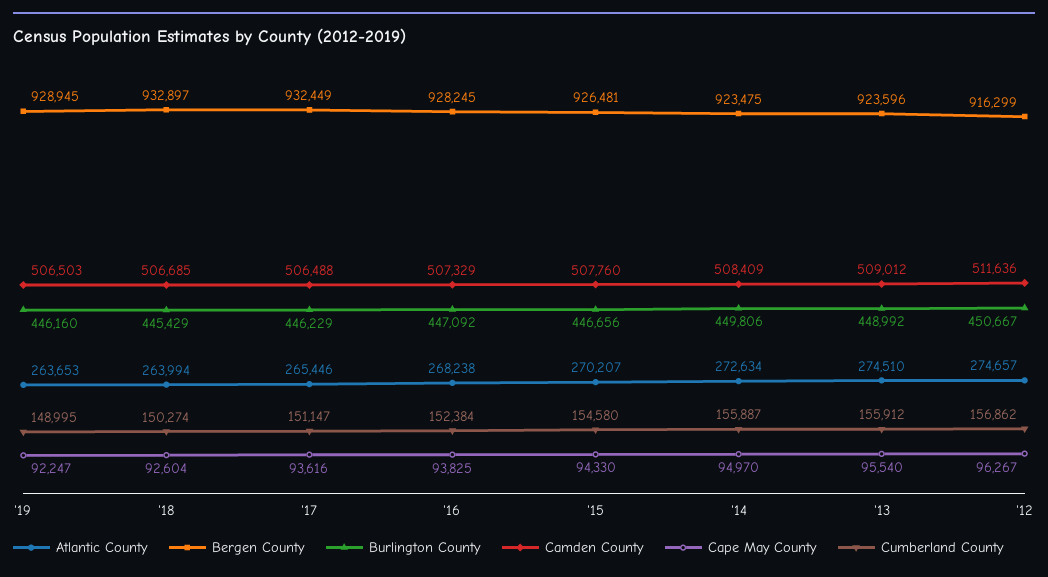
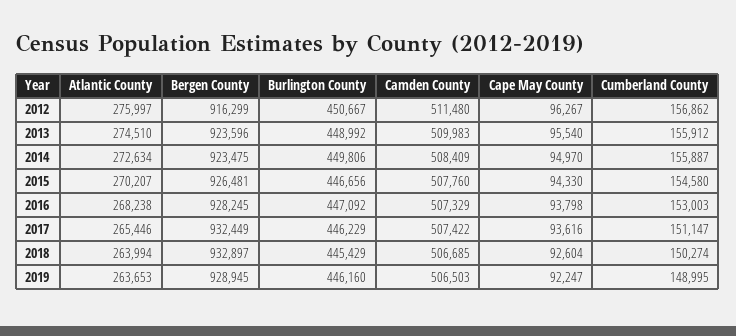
Camden County, '17: 506488 -> 507422
Cape May County, '16: 93825 -> 93798
Cumberland County, '16: 152384 -> 153003
Camden County, '13: 509012 -> 509983
Atlantic County, '12: 274657 -> 275997
Camden County, '12: 511636 -> 511480

